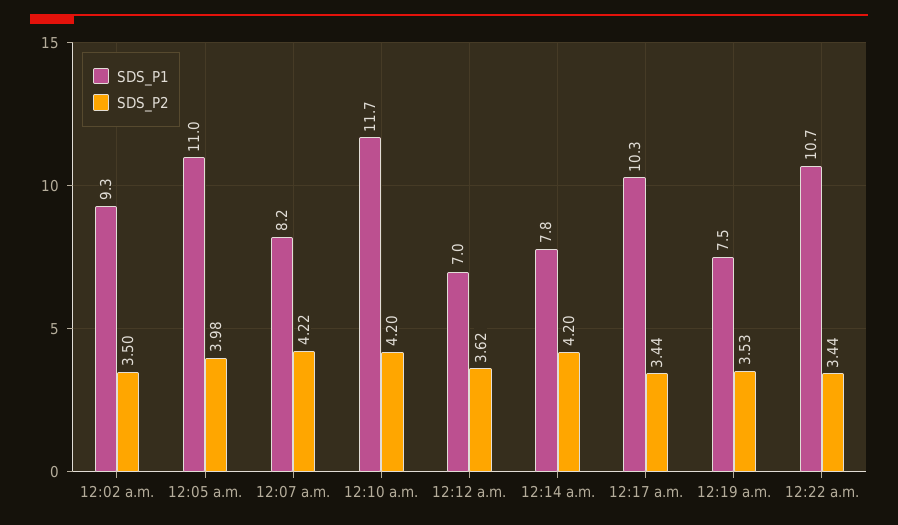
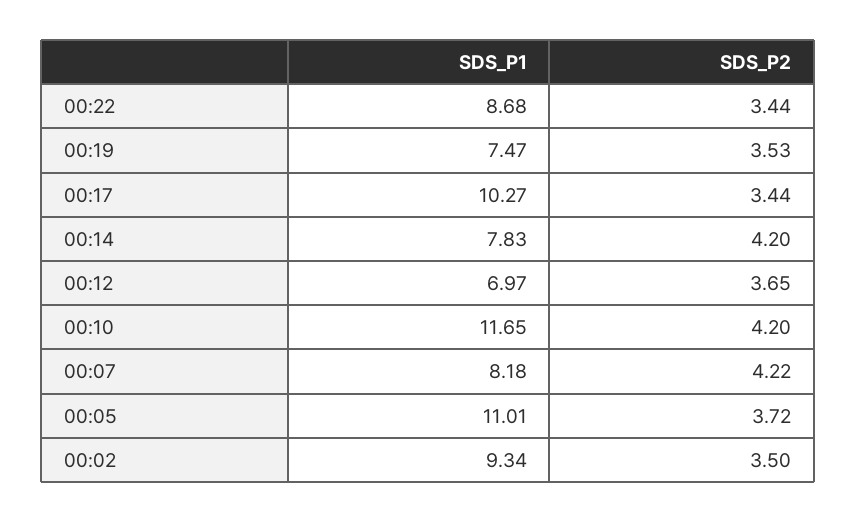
SDS_P2, 12:05 a.m.: 3.98 -> 3.72
SDS_P2, 12:12 a.m.: 3.62 -> 3.65
SDS_P1, 12:22 a.m.: 10.7 -> 8.68

